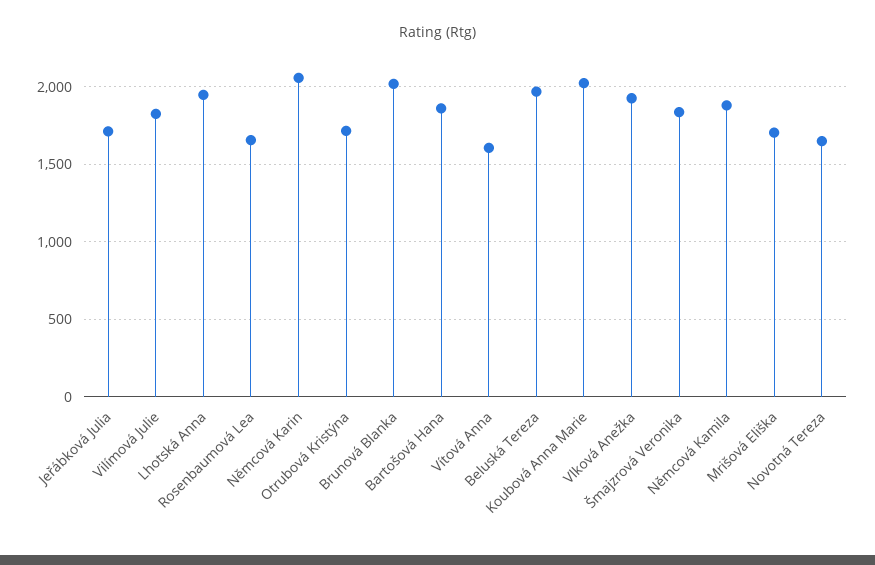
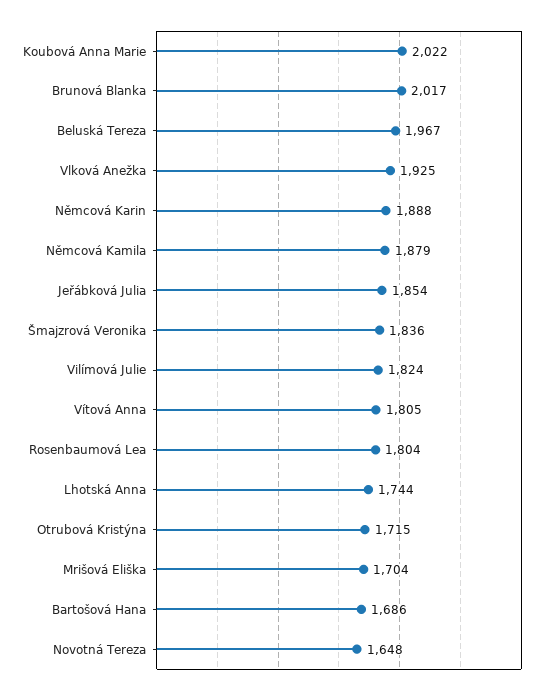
Jeřábková Julia: 1700 -> 1854
Lhotská Anna: 1950 -> 1744
Rosenbaumová Lea: 1650 -> 1804
Němcová Karin: 2050 -> 1888
Bartošová Hana: 1850 -> 1686
Vítová Anna: 1600 -> 1805

